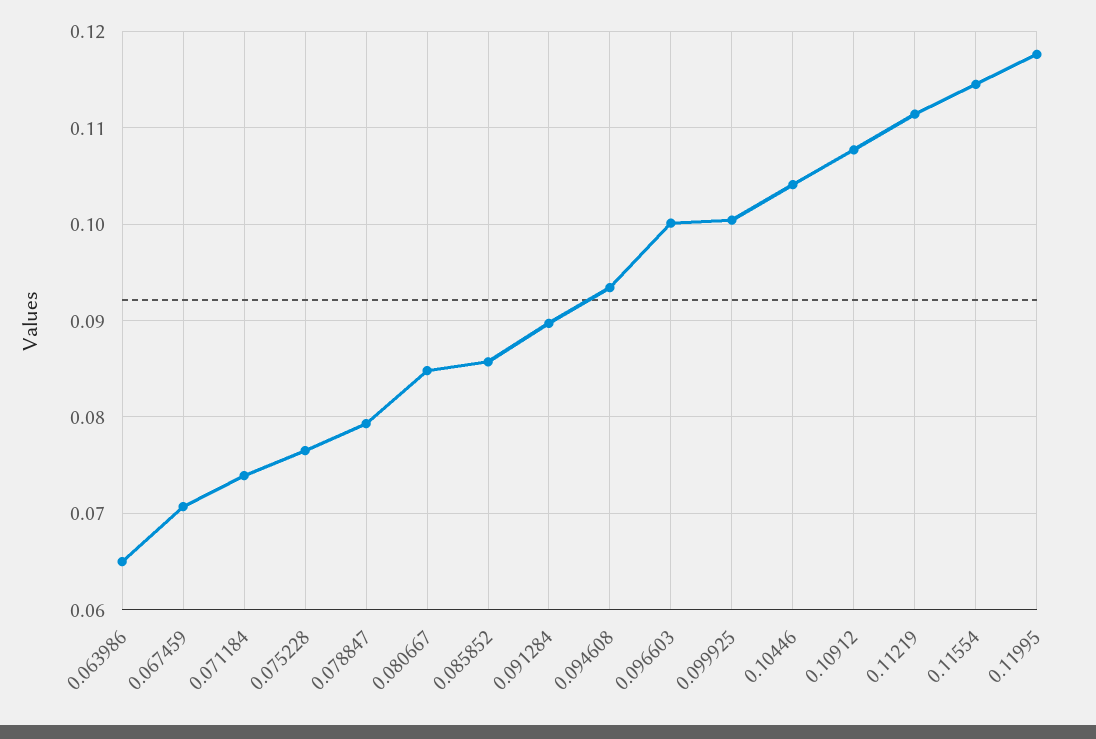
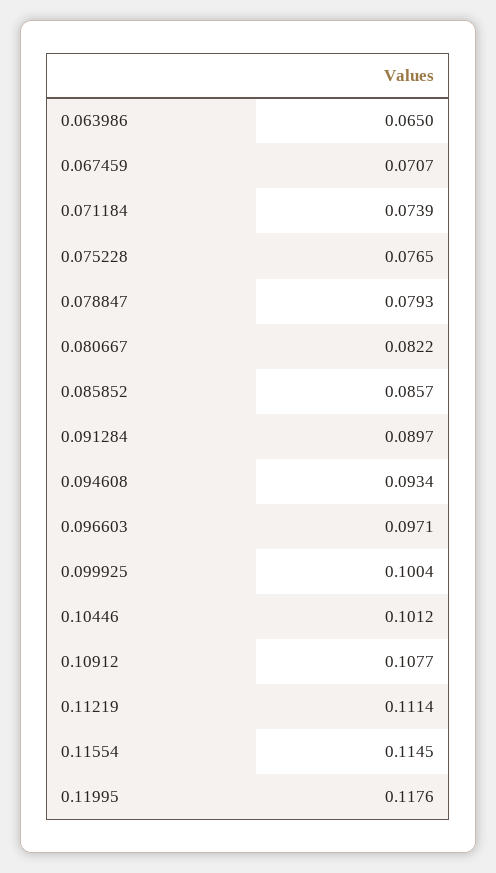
0.080667: 0.085 -> 0.0822
0.096603: 0.1 -> 0.0971
0.10446: 0.104 -> 0.1012

